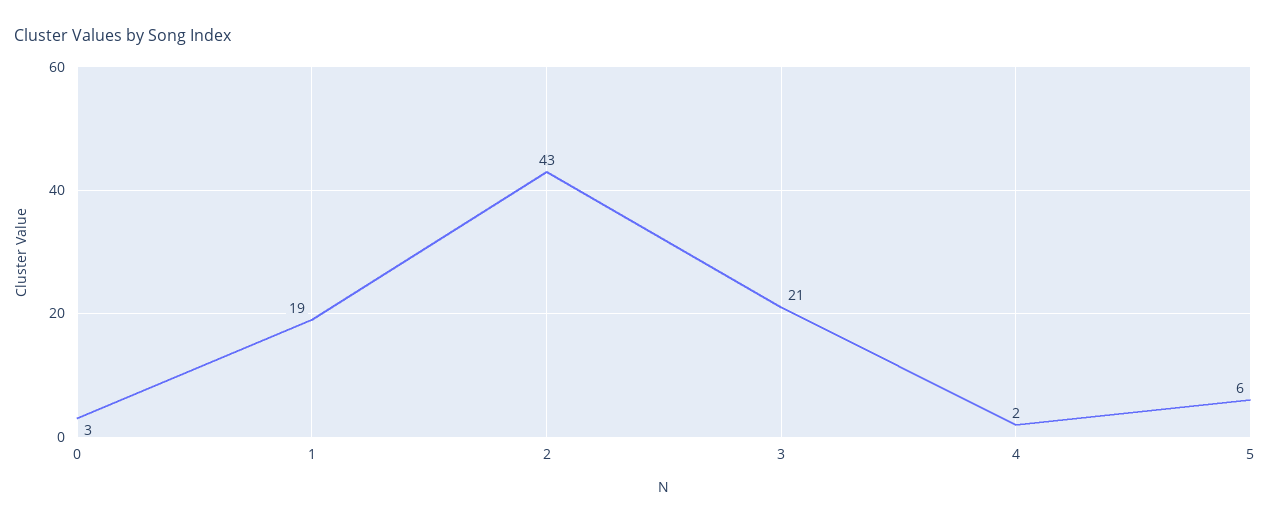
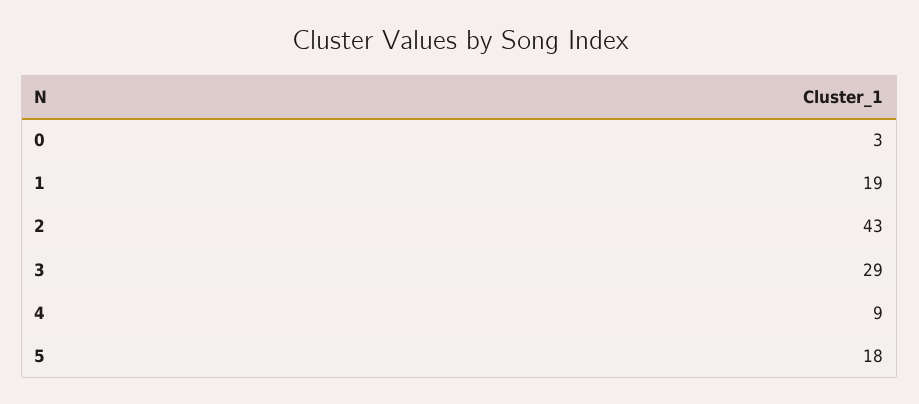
3: 21 -> 29
4: 2 -> 9
5: 6 -> 18

